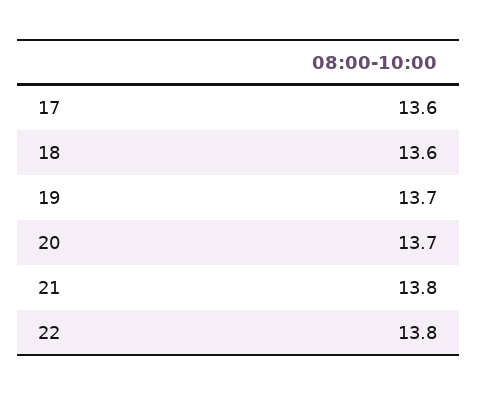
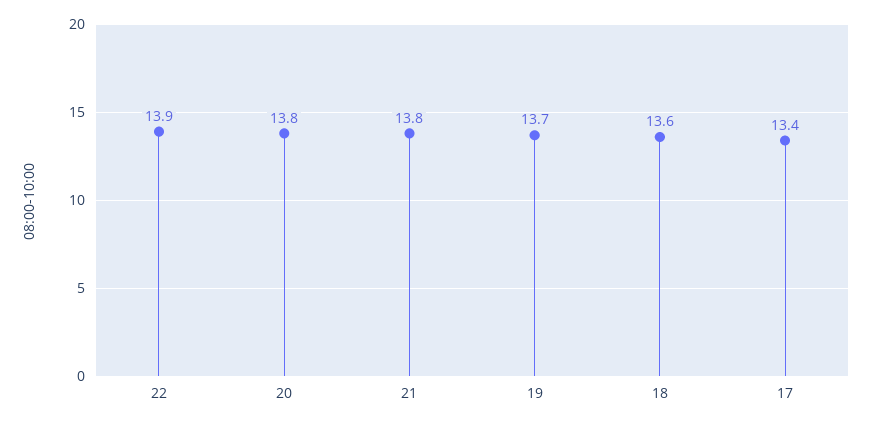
17: 13.6 -> 13.4
20: 13.7 -> 13.8
22: 13.8 -> 13.9

